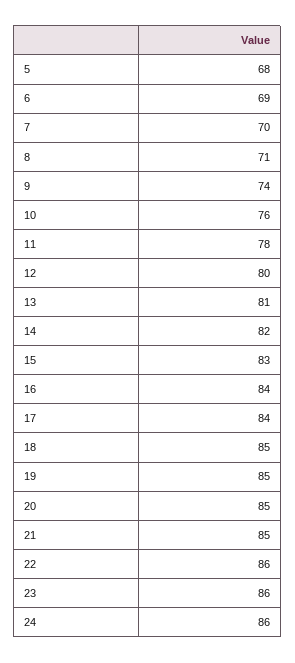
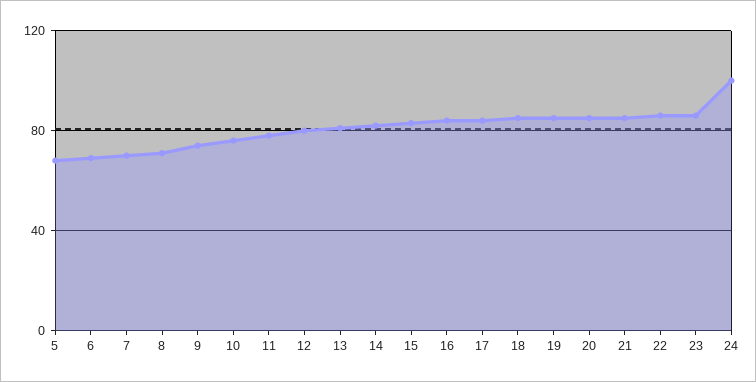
24: 86 -> 100

